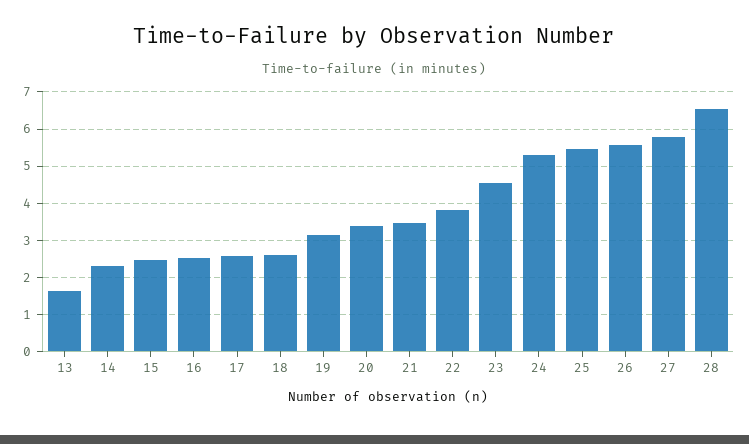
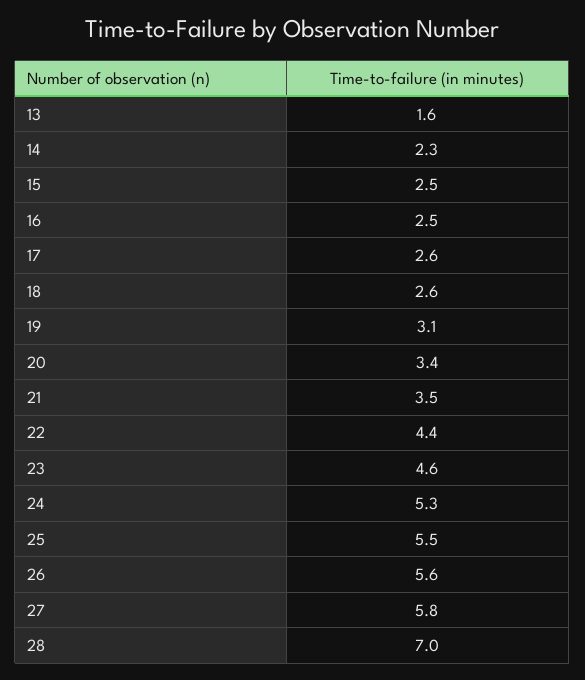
22: 3.8 -> 4.4
28: 6.6 -> 7

